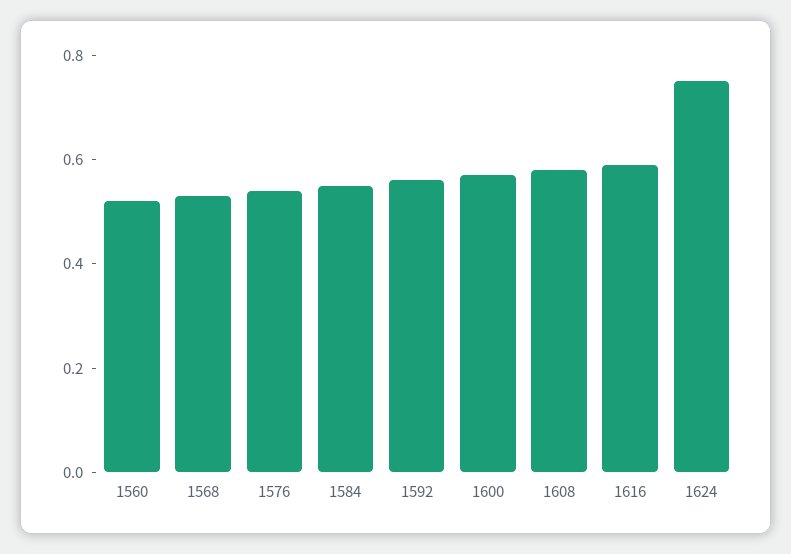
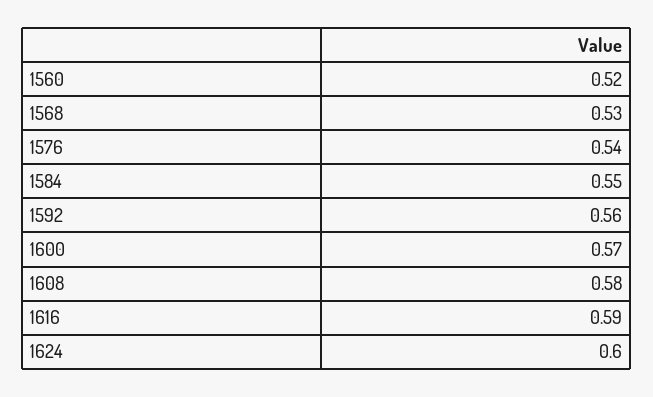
1624: 0.75 -> 0.6

